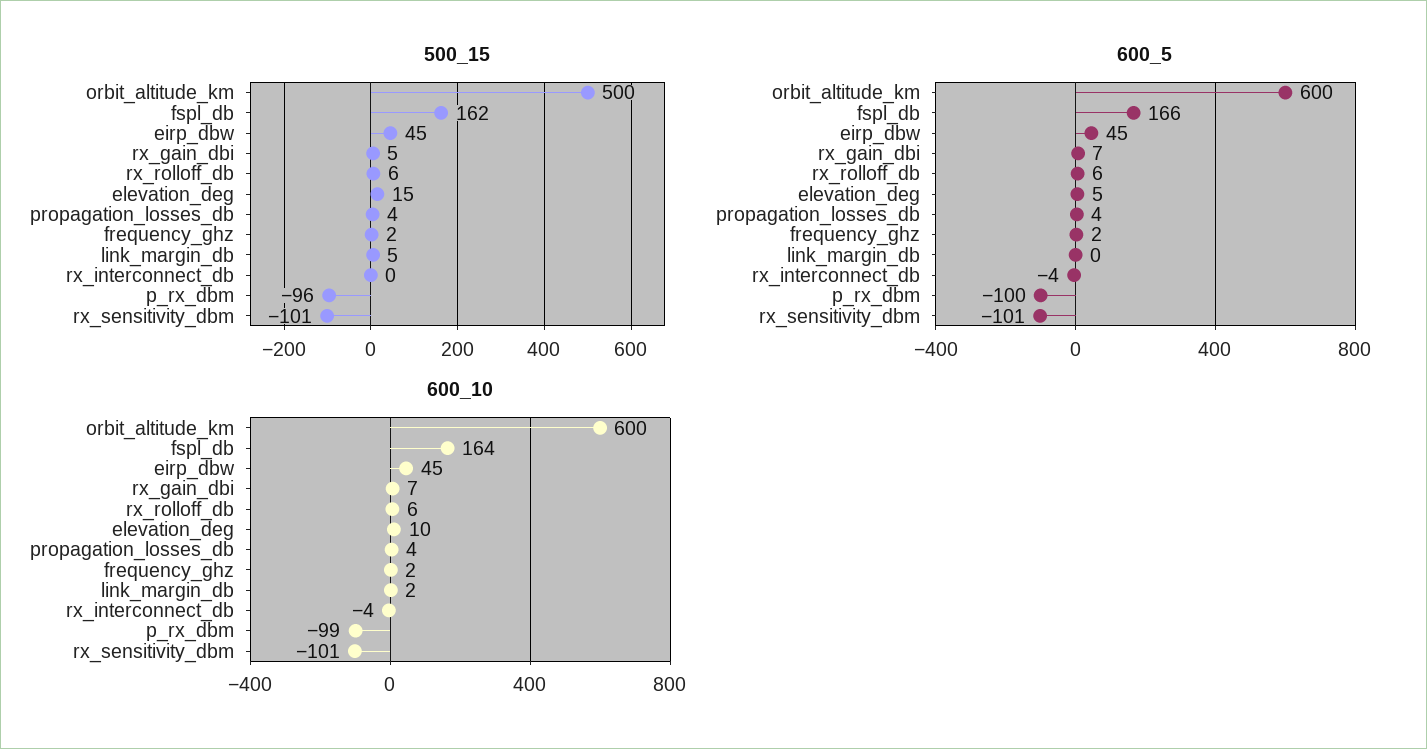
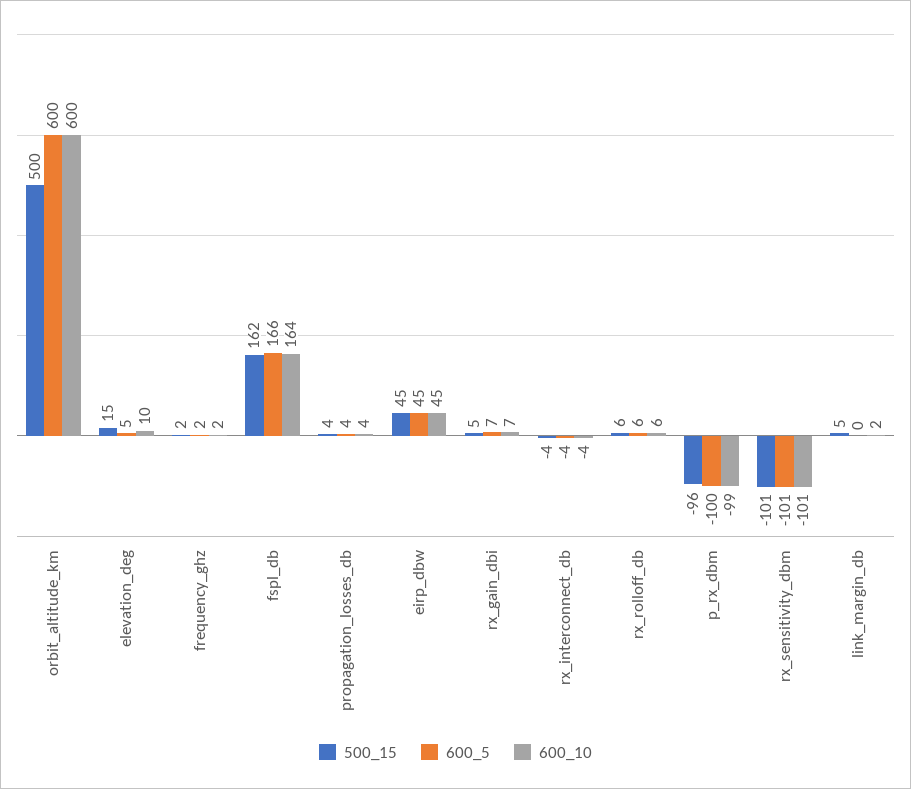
500_15, rx_interconnect_db: 0 -> -4

